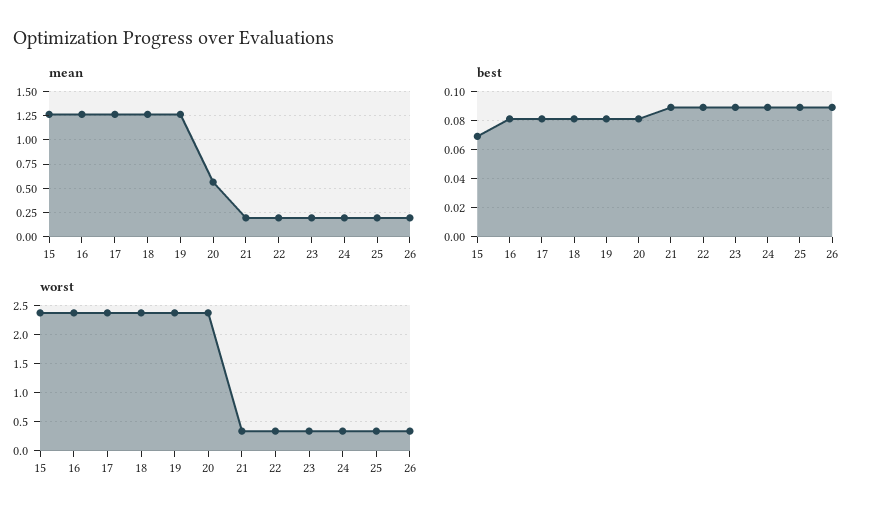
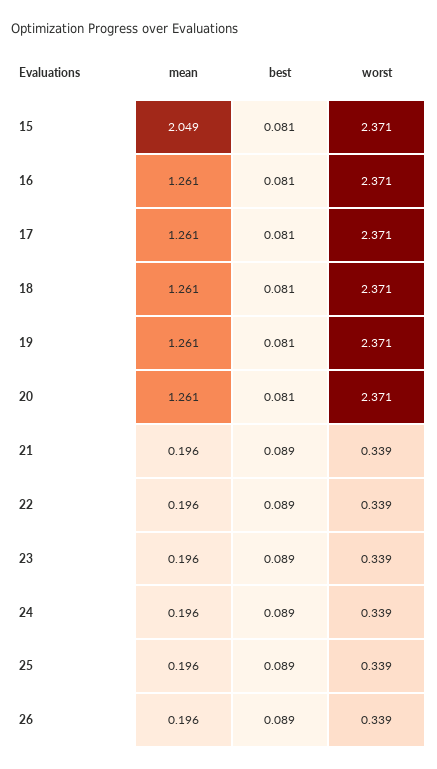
mean, 15: 1.25 -> 2.049
mean, 20: 0.5 -> 1.261
best, 15: 0.07 -> 0.081

